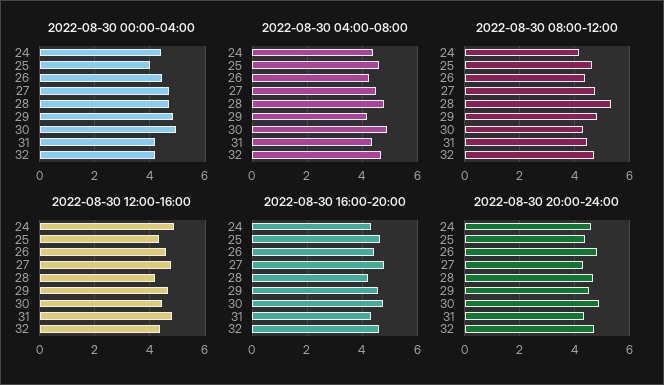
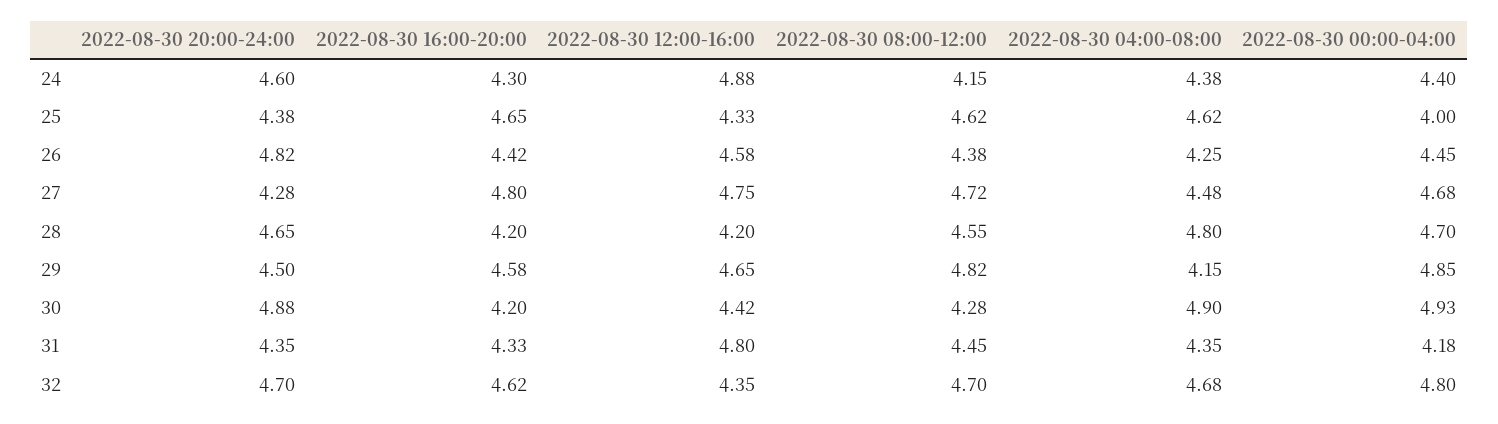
2022-08-30 00:00-04:00, 32: 4.25 -> 4.8
2022-08-30 08:00-12:00, 28: 5.25 -> 4.55
2022-08-30 16:00-20:00, 30: 4.75 -> 4.2

